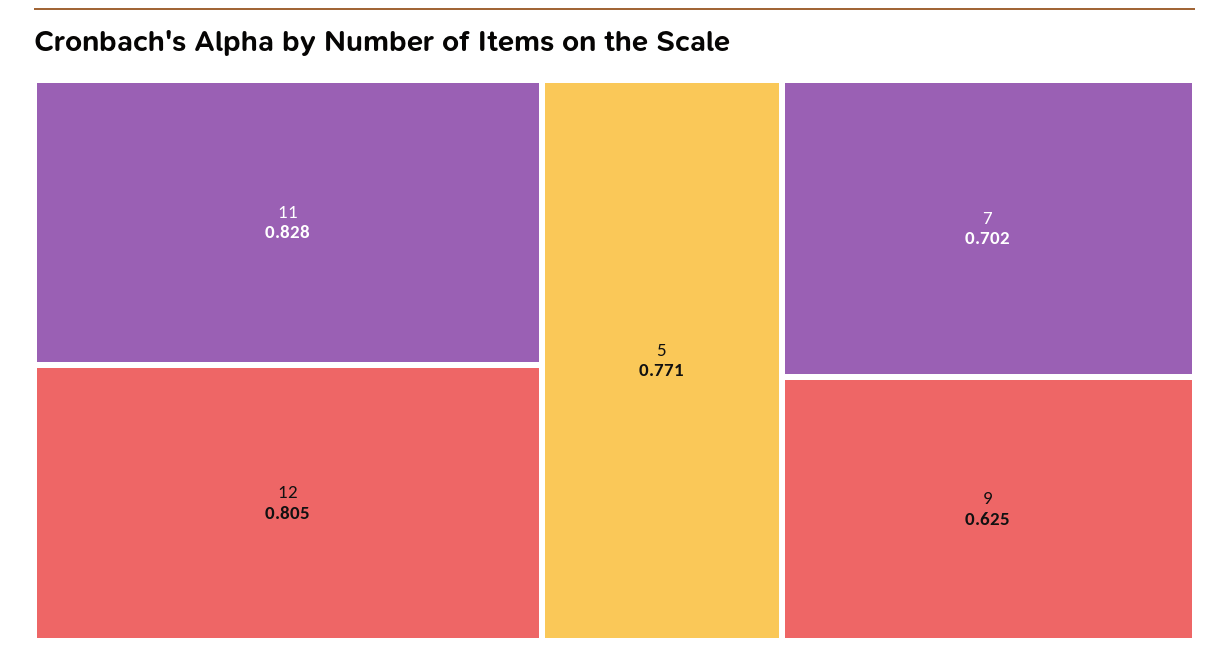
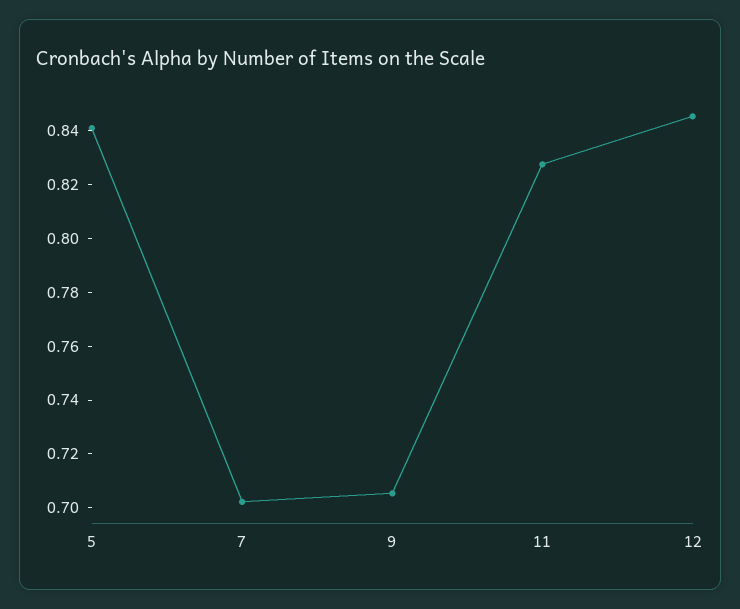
12: 0.805 -> 0.845
5: 0.771 -> 0.84
9: 0.625 -> 0.705

